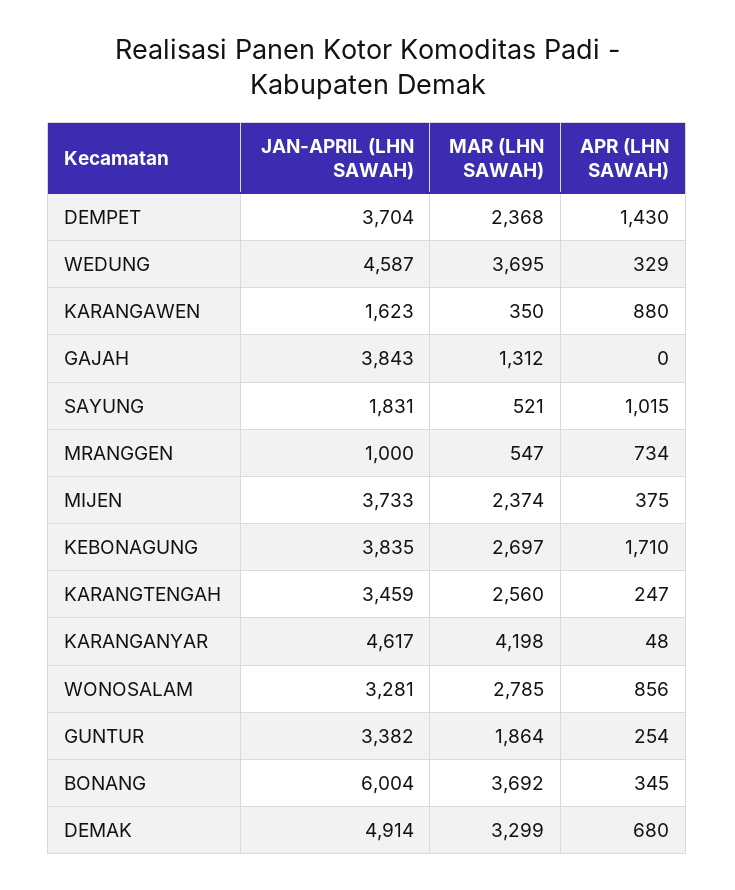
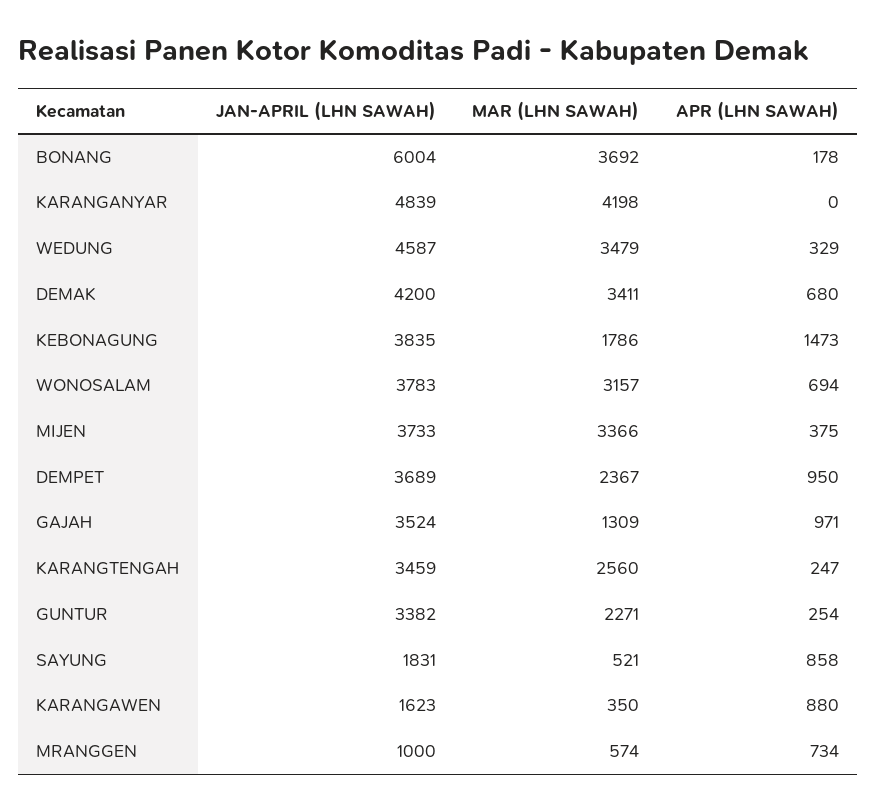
JAN-APRIL (LHN SAWAH), DEMPET: 3704 -> 3689
MAR (LHN SAWAH), DEMPET: 2368 -> 2367
APR (LHN SAWAH), DEMPET: 1430 -> 950
MAR (LHN SAWAH), WEDUNG: 3695 -> 3479
JAN-APRIL (LHN SAWAH), GAJAH: 3843 -> 3524
MAR (LHN SAWAH), GAJAH: 1312 -> 1309
APR (LHN SAWAH), GAJAH: 0 -> 971
APR (LHN SAWAH), SAYUNG: 1015 -> 858
MAR (LHN SAWAH), MRANGGEN: 547 -> 574
MAR (LHN SAWAH), MIJEN: 2374 -> 3366
MAR (LHN SAWAH), KEBONAGUNG: 2697 -> 1786
APR (LHN SAWAH), KEBONAGUNG: 1710 -> 1473
JAN-APRIL (LHN SAWAH), KARANGANYAR: 4617 -> 4839
APR (LHN SAWAH), KARANGANYAR: 48 -> 0
JAN-APRIL (LHN SAWAH), WONOSALAM: 3281 -> 3783
MAR (LHN SAWAH), WONOSALAM: 2785 -> 3157
APR (LHN SAWAH), WONOSALAM: 856 -> 694
MAR (LHN SAWAH), GUNTUR: 1864 -> 2271
APR (LHN SAWAH), BONANG: 345 -> 178
JAN-APRIL (LHN SAWAH), DEMAK: 4914 -> 4200
MAR (LHN SAWAH), DEMAK: 3299 -> 3411

